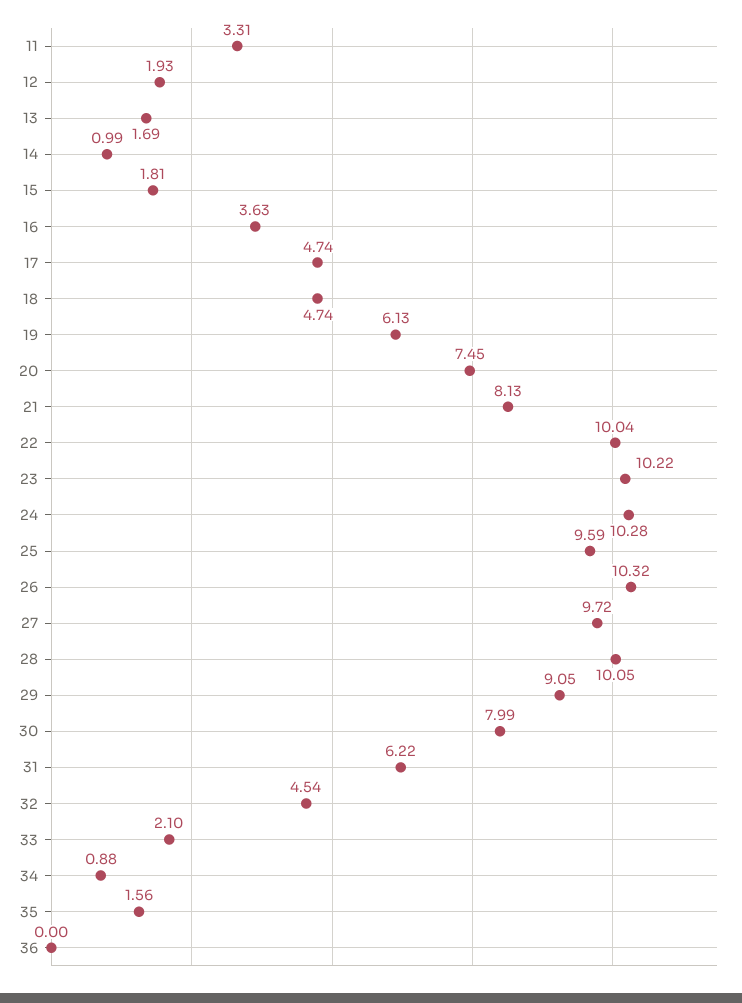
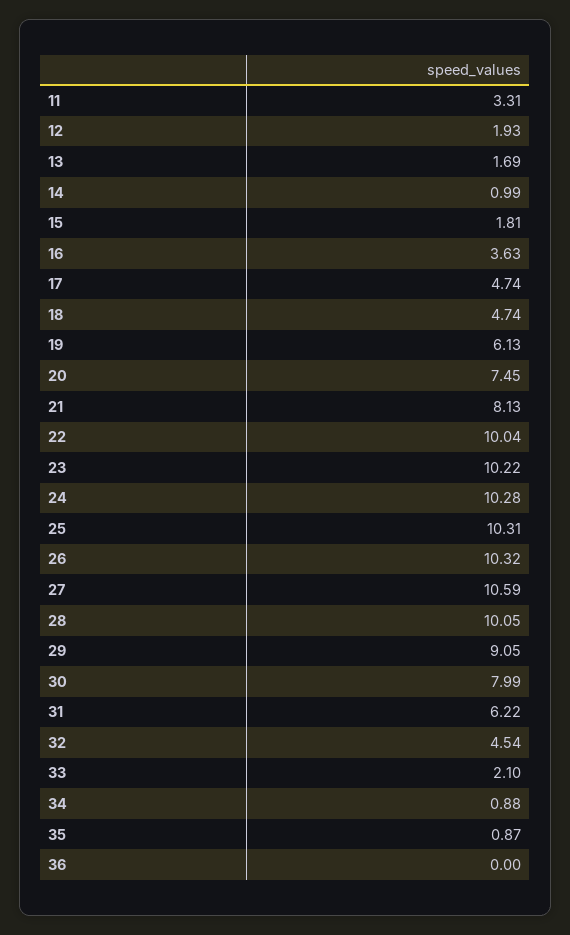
25: 9.59 -> 10.31
27: 9.72 -> 10.59
35: 1.56 -> 0.87

